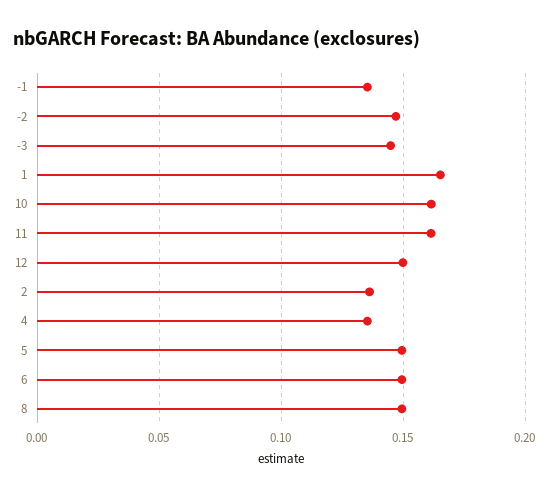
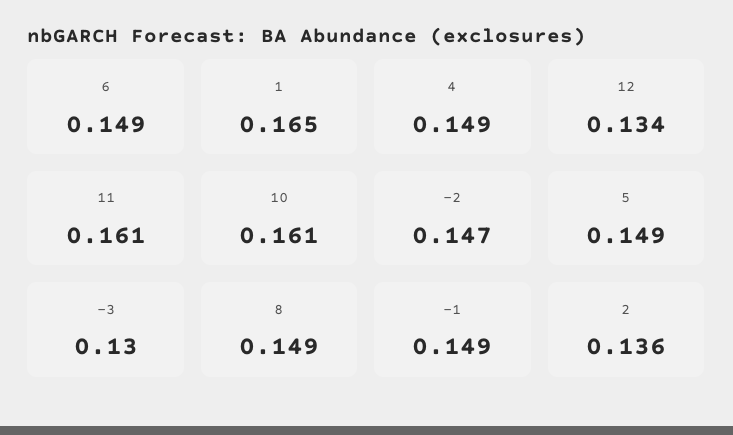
-1: 0.135 -> 0.149
-3: 0.145 -> 0.13
12: 0.15 -> 0.134
4: 0.135 -> 0.149

